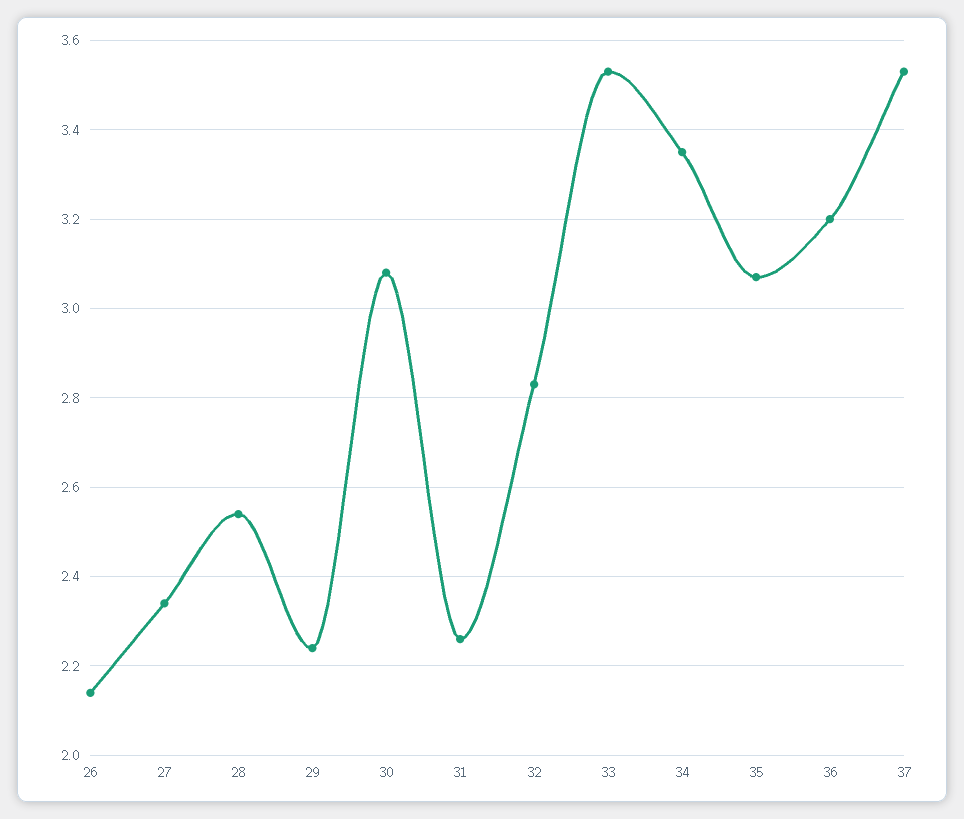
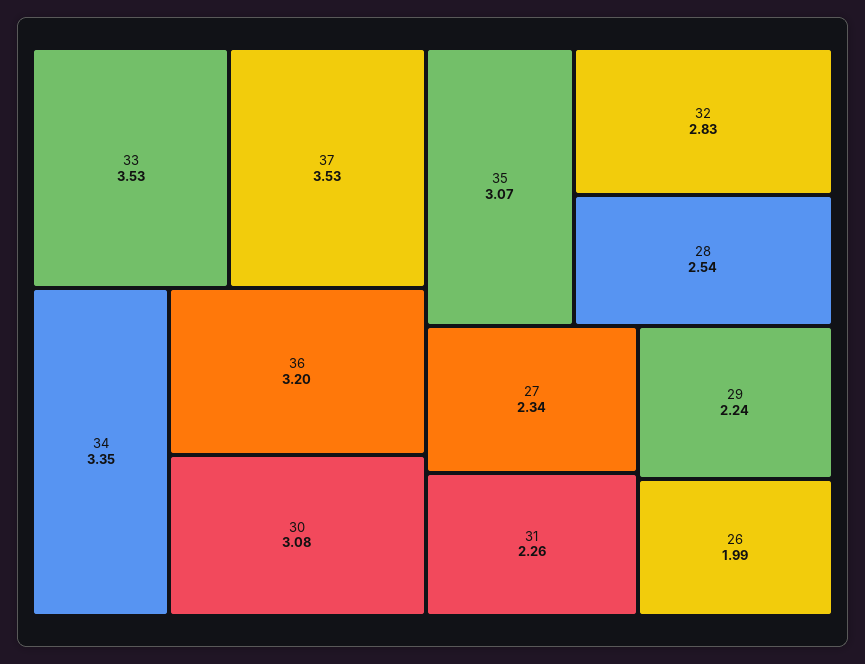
26: 2.15 -> 1.99

